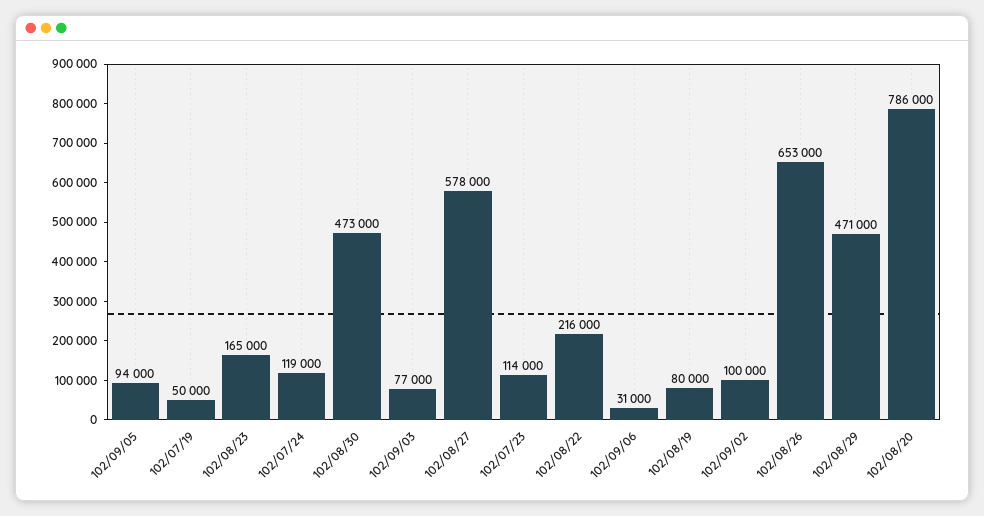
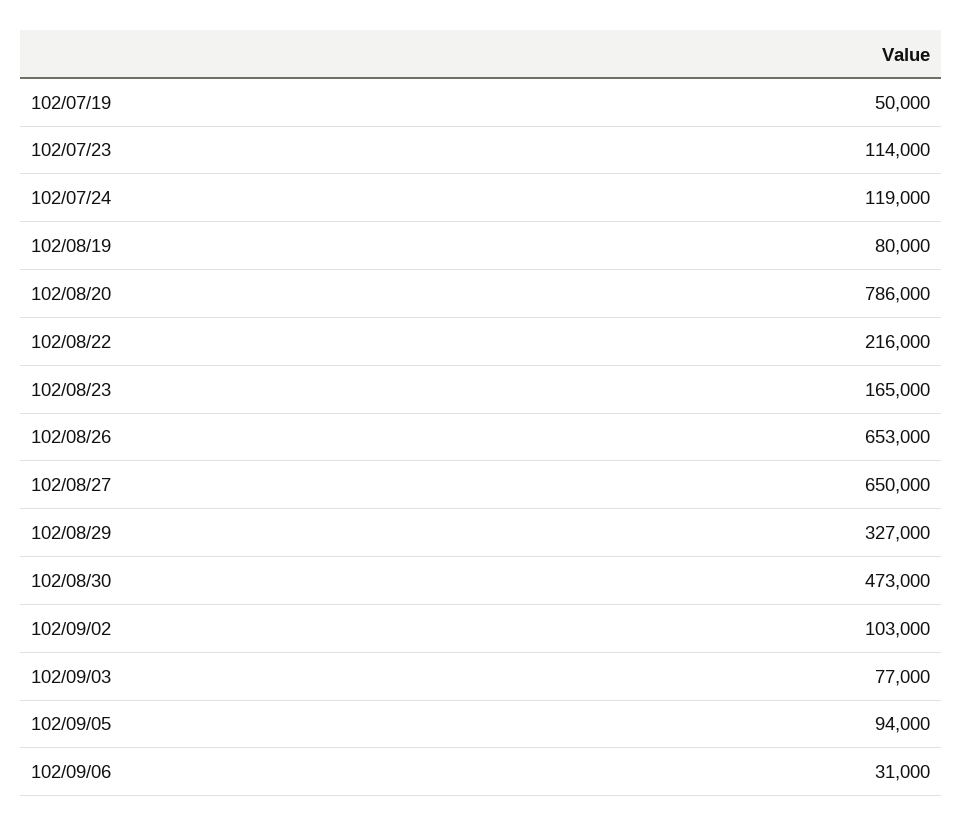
102/08/27: 578000 -> 650000
102/09/02: 100000 -> 103000
102/08/29: 471000 -> 327000

